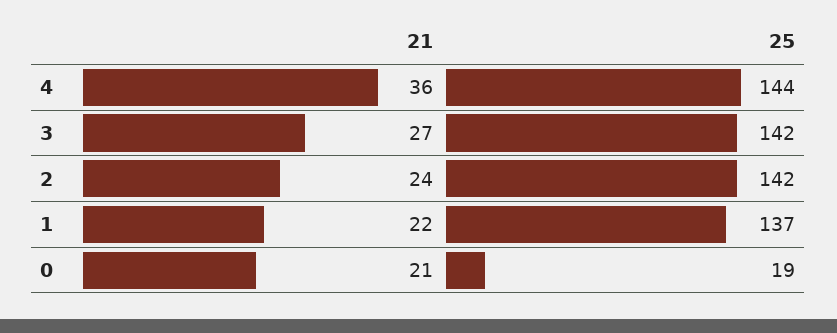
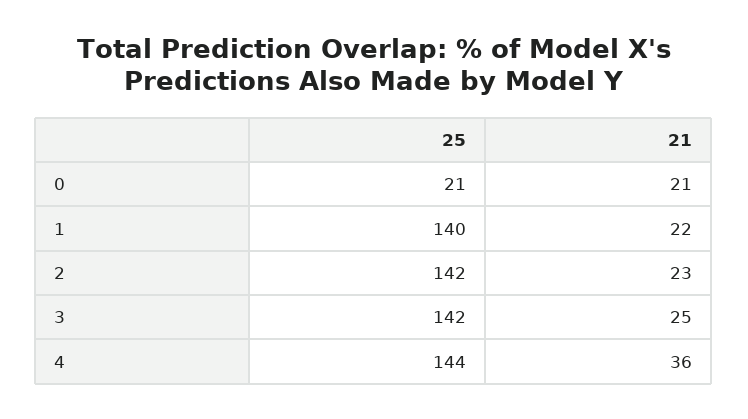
21, 3: 27 -> 25
21, 2: 24 -> 23
25, 1: 137 -> 140
25, 0: 19 -> 21

